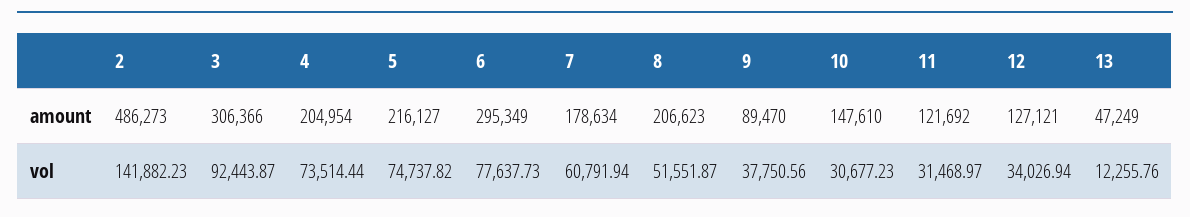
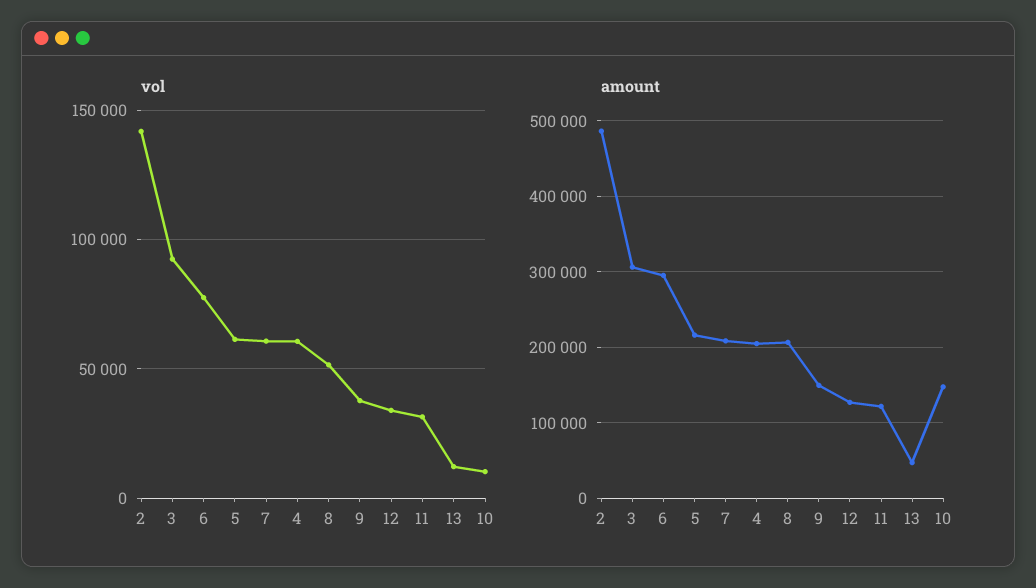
amount, 7: 178634 -> 210000
amount, 9: 89470 -> 150000
vol, 4: 73514.44 -> 60000
vol, 5: 74737.82 -> 60000
vol, 10: 30677.23 -> 10000

